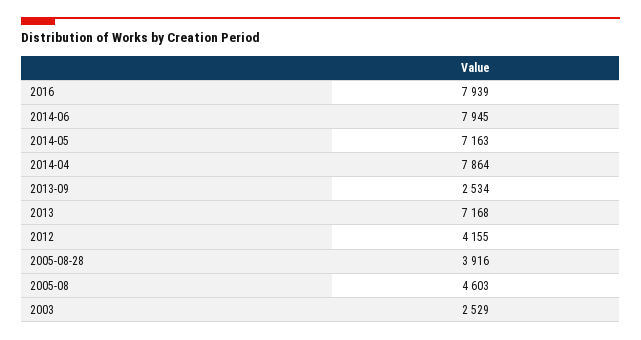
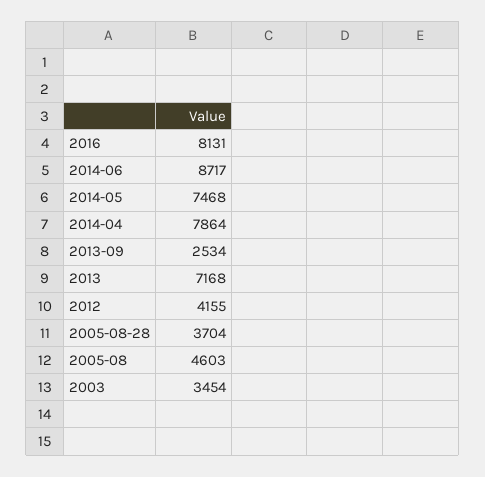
2016: 7939 -> 8131
2014-06: 7945 -> 8717
2014-05: 7163 -> 7468
2005-08-28: 3916 -> 3704
2003: 2529 -> 3454

